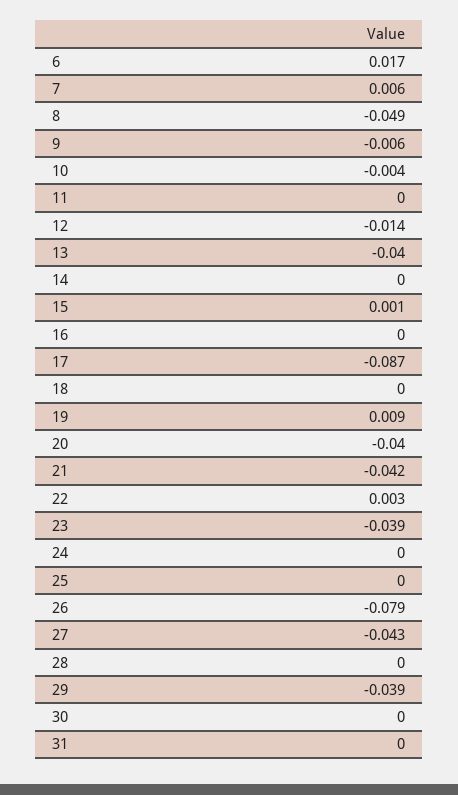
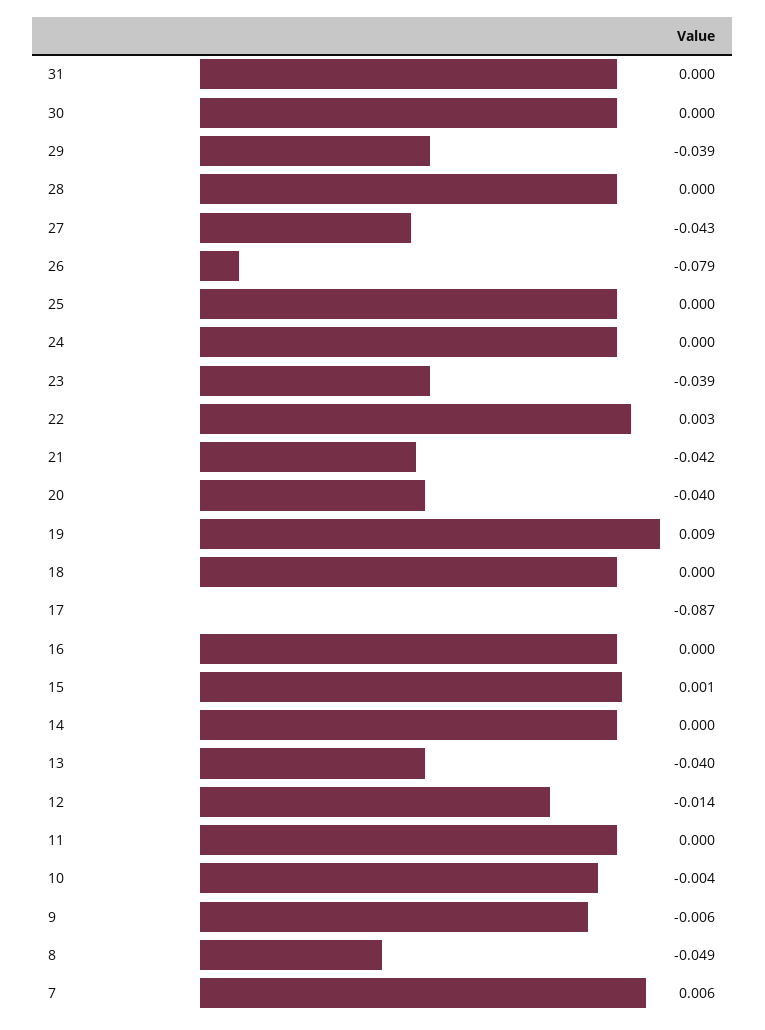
6: 0.017 -> none

